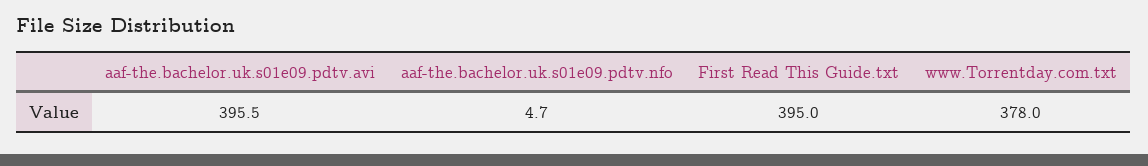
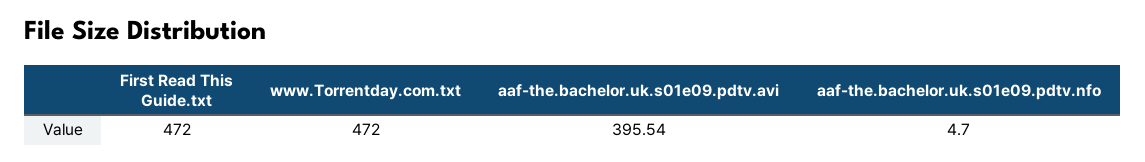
First Read This Guide.txt: 395 -> 472
www.Torrentday.com.txt: 378 -> 472

